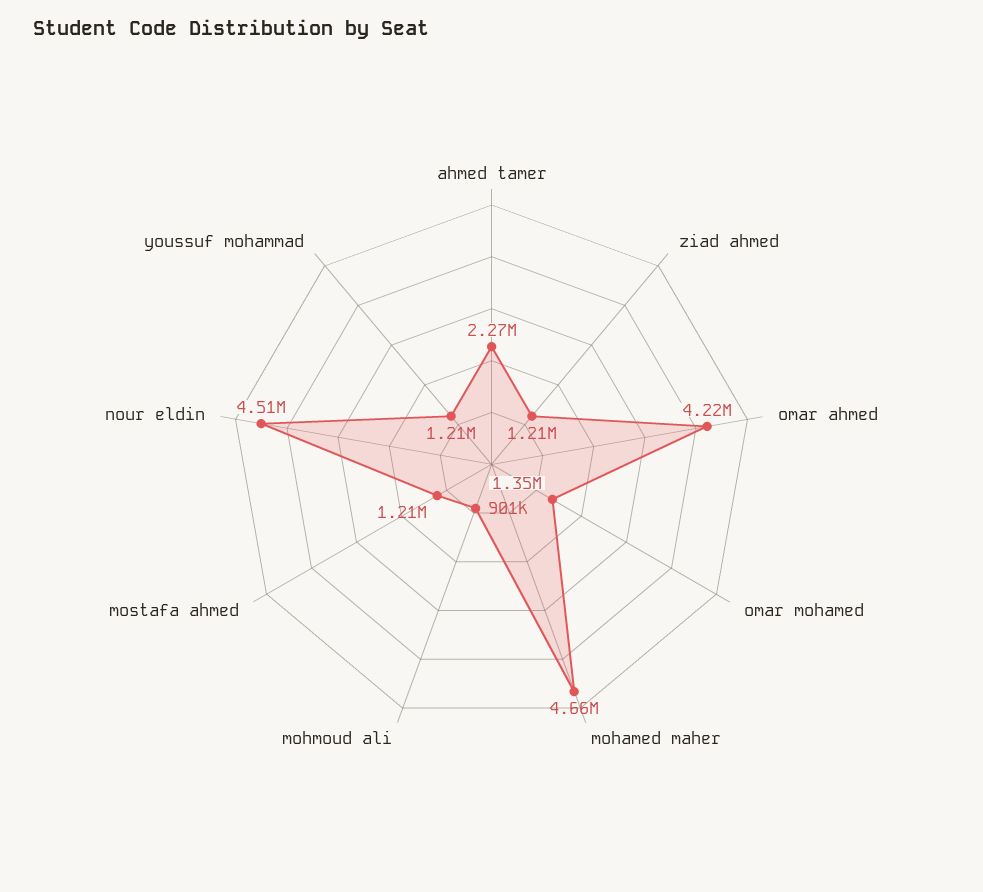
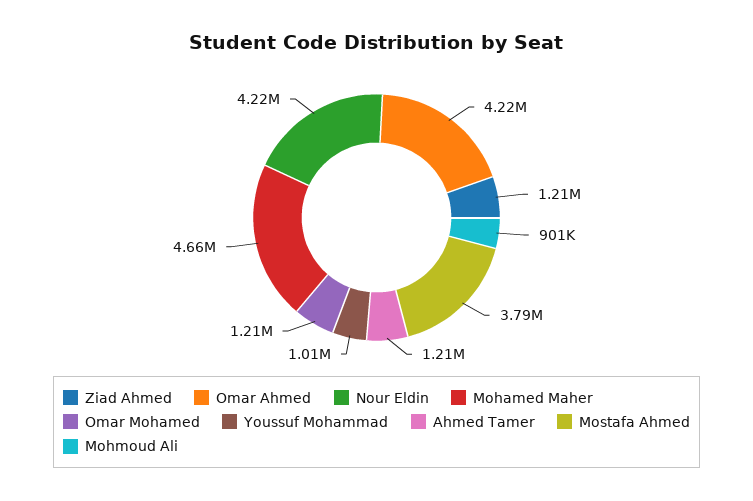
ahmed tamer: 2270000 -> 1210000
omar mohamed: 1350000 -> 1210000
mostafa ahmed: 1210000 -> 3790000
nour eldin: 4510000 -> 4220000
youssuf mohammad: 1210000 -> 1010000

